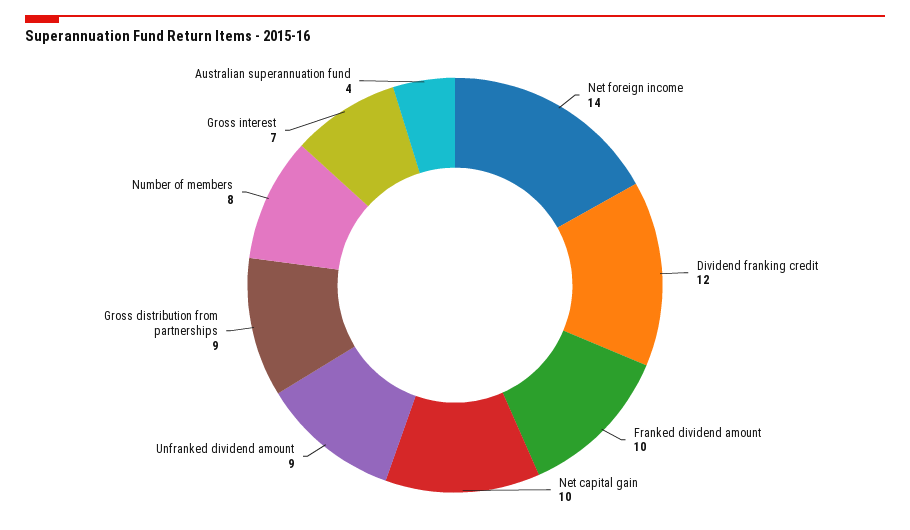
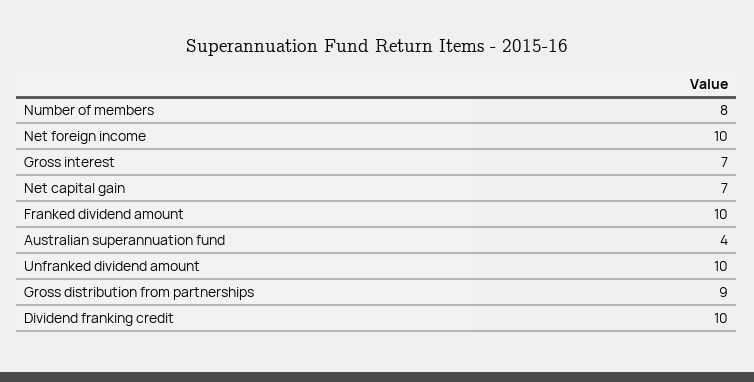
Net foreign income: 14 -> 10
Dividend franking credit: 12 -> 10
Net capital gain: 10 -> 7
Unfranked dividend amount: 9 -> 10

